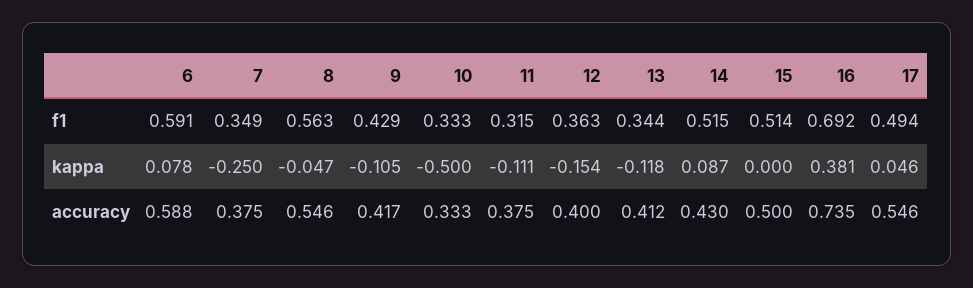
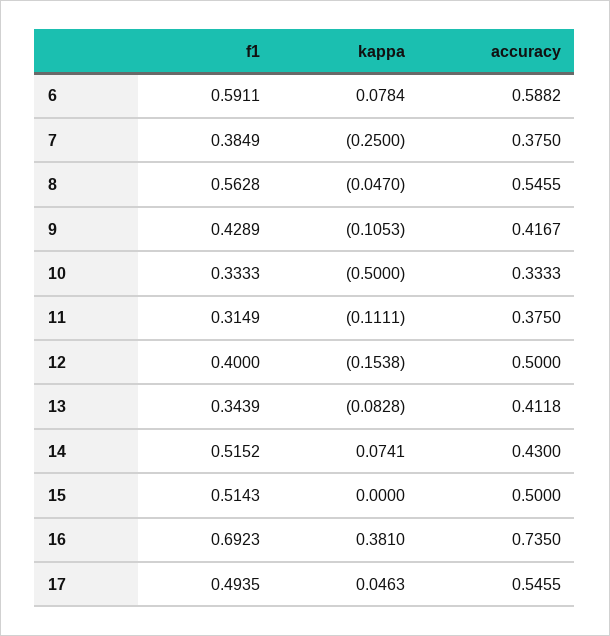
7, f1: 0.349 -> 0.3849
12, f1: 0.363 -> 0.4
13, kappa: -0.118 -> -0.0828
14, kappa: 0.087 -> 0.0741
12, accuracy: 0.4 -> 0.5

